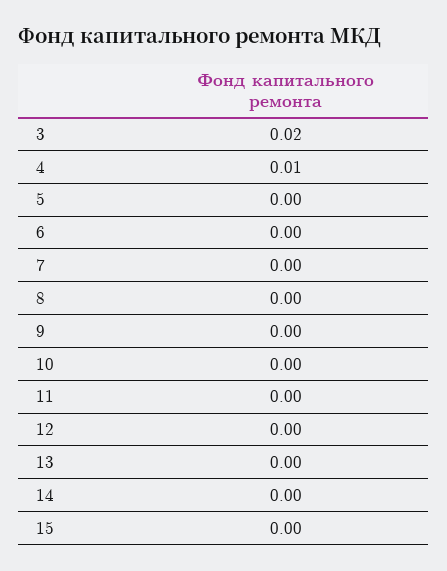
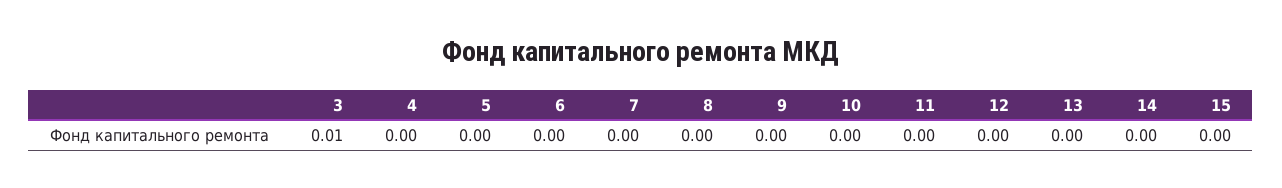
3: 0.02 -> 0.01
4: 0.01 -> 0

